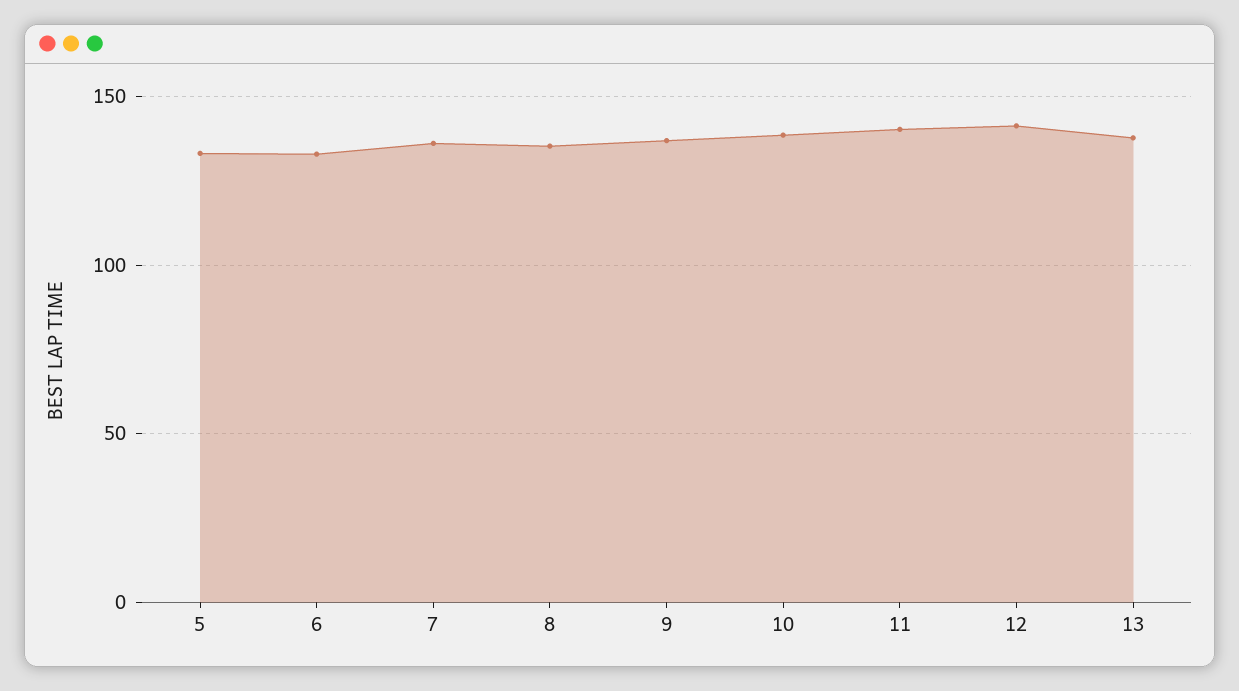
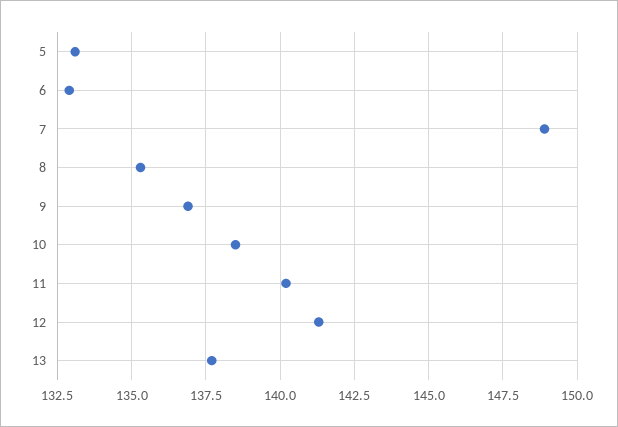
7: 135 -> 149

